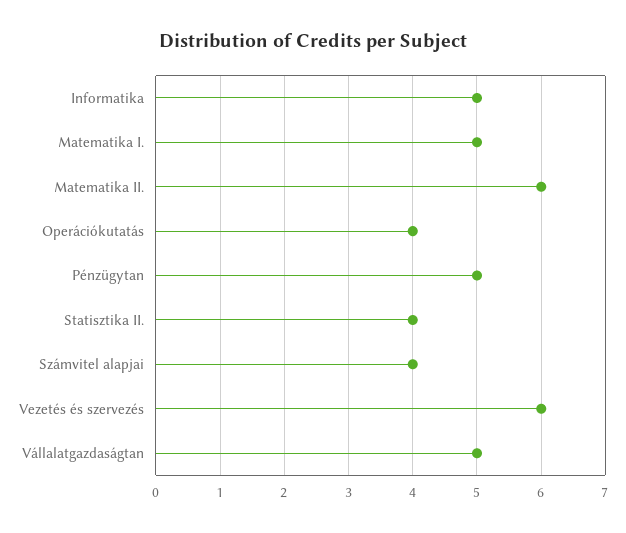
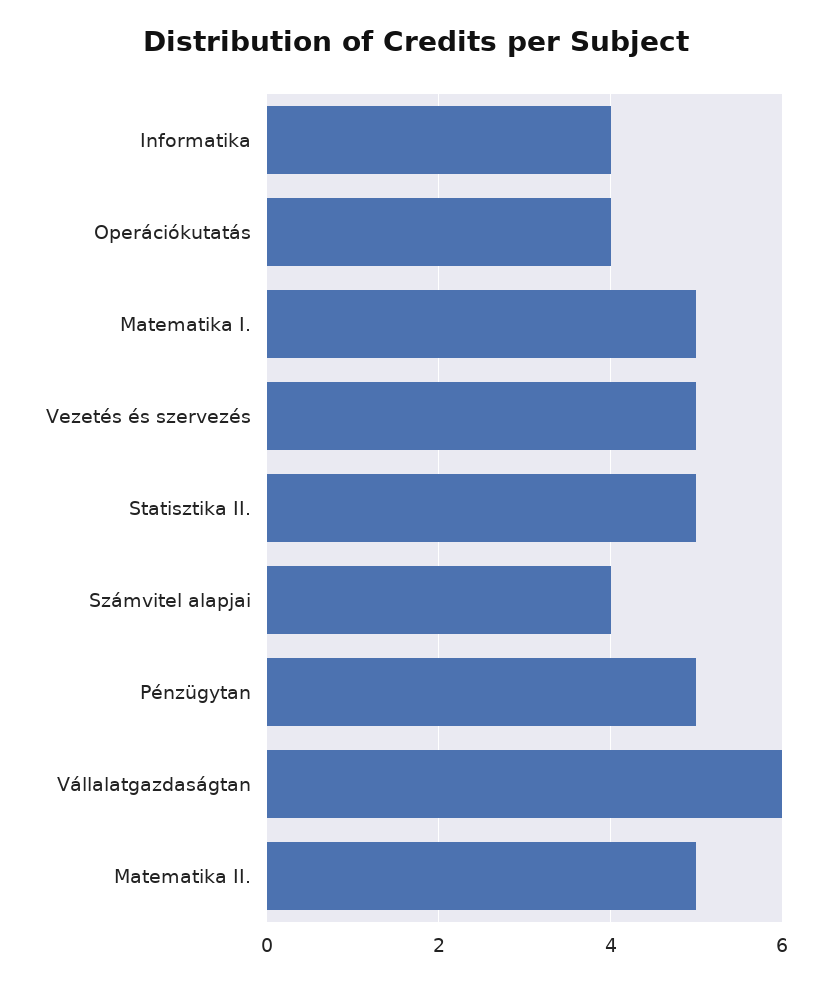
Informatika: 5 -> 4
Matematika II.: 6 -> 5
Statisztika II.: 4 -> 5
Vezetés és szervezés: 6 -> 5
Vállalatgazdaságtan: 5 -> 6

